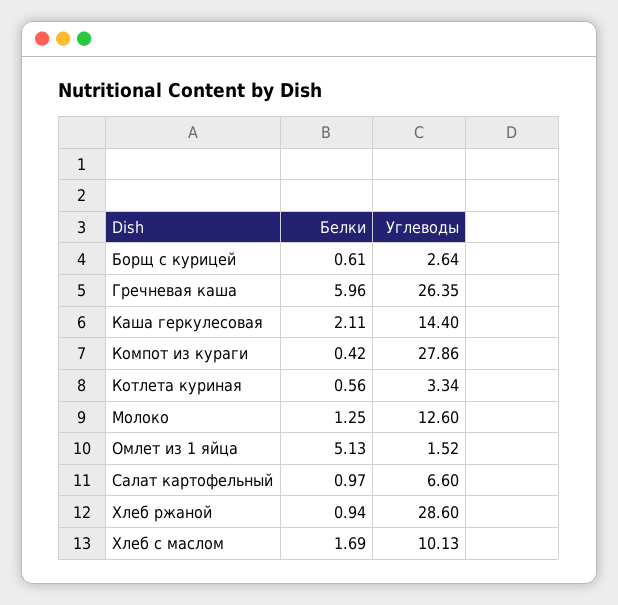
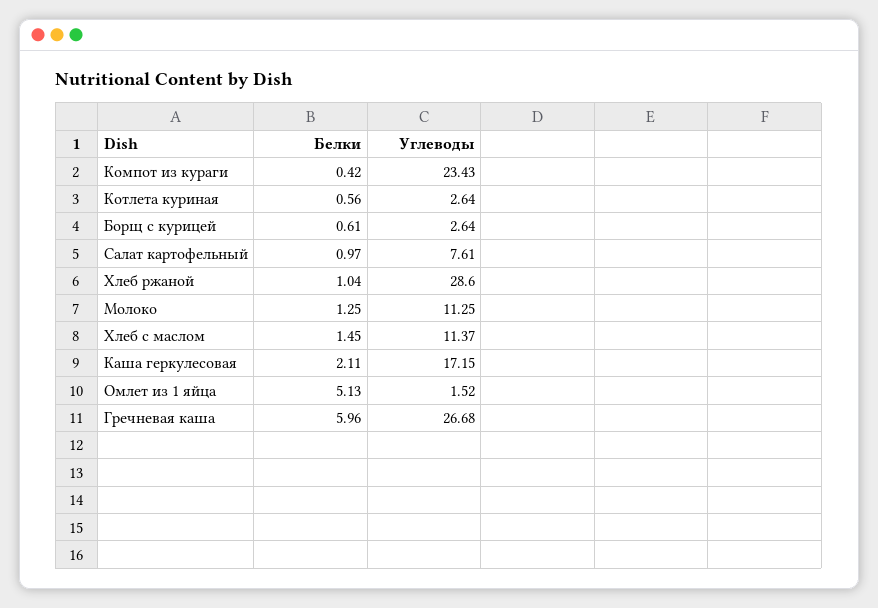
Углеводы, Гречневая каша: 26.35 -> 26.68
Углеводы, Каша геркулесовая: 14.4 -> 17.15
Углеводы, Компот из кураги: 27.86 -> 23.43
Углеводы, Котлета куриная: 3.34 -> 2.64
Углеводы, Молоко: 12.6 -> 11.25
Углеводы, Салат картофельный: 6.6 -> 7.61
Белки, Хлеб ржаной: 0.94 -> 1.04
Белки, Хлеб с маслом: 1.69 -> 1.45
Углеводы, Хлеб с маслом: 10.13 -> 11.37

